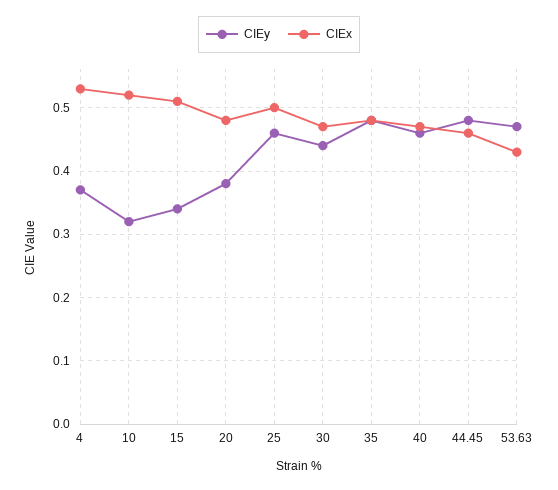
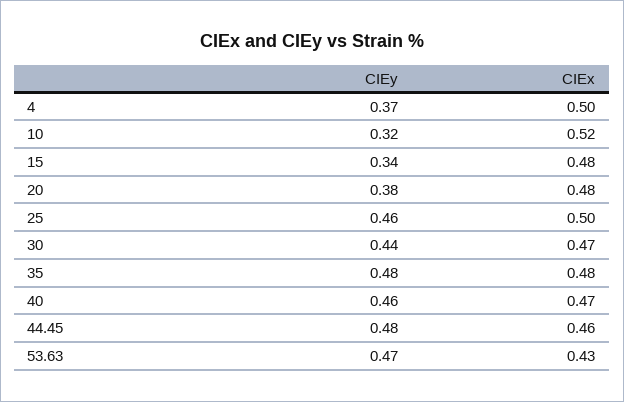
CIEx, 4: 0.53 -> 0.5
CIEx, 15: 0.51 -> 0.48

